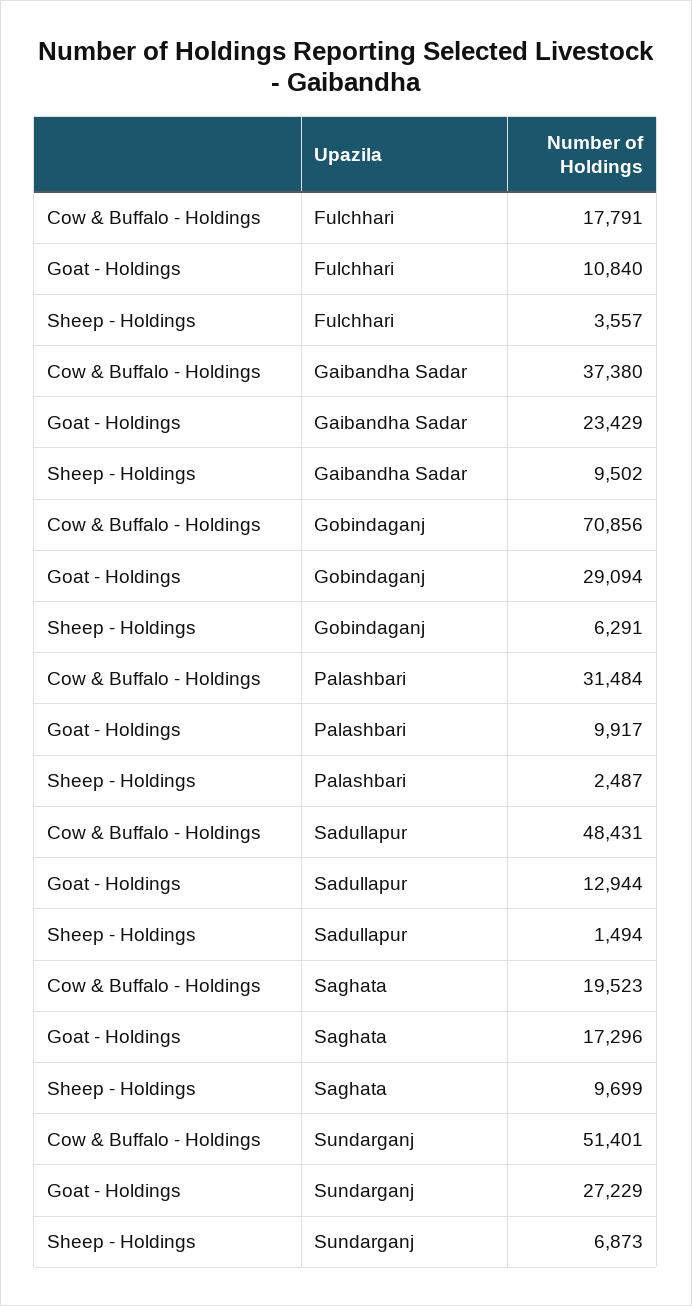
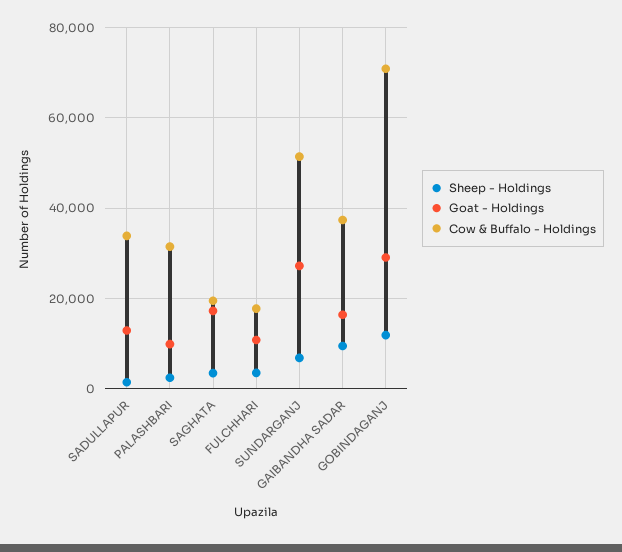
Goat - Holdings, Gaibandha Sadar: 23429 -> 16000
Sheep - Holdings, Gobindaganj: 6291 -> 12000
Cow & Buffalo - Holdings, Sadullapur: 48431 -> 34000
Sheep - Holdings, Saghata: 9699 -> 4000

